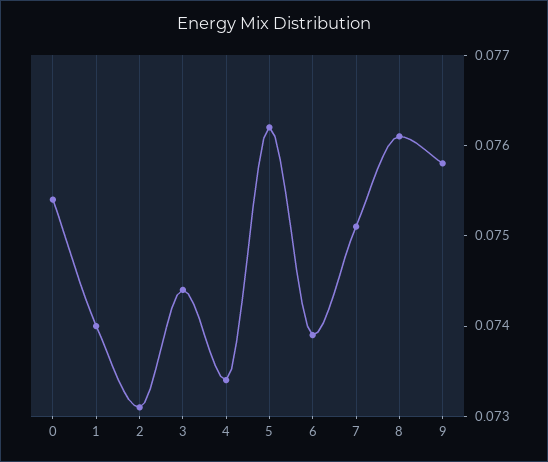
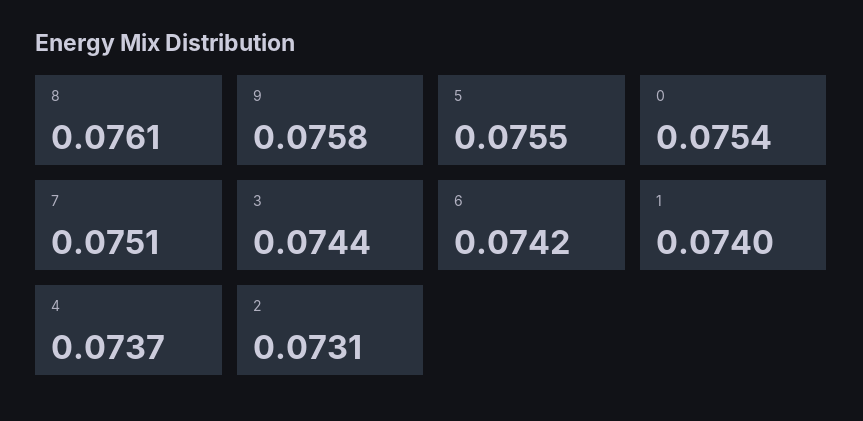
4: 0.0734 -> 0.0737
5: 0.0762 -> 0.0755
6: 0.0739 -> 0.0742

